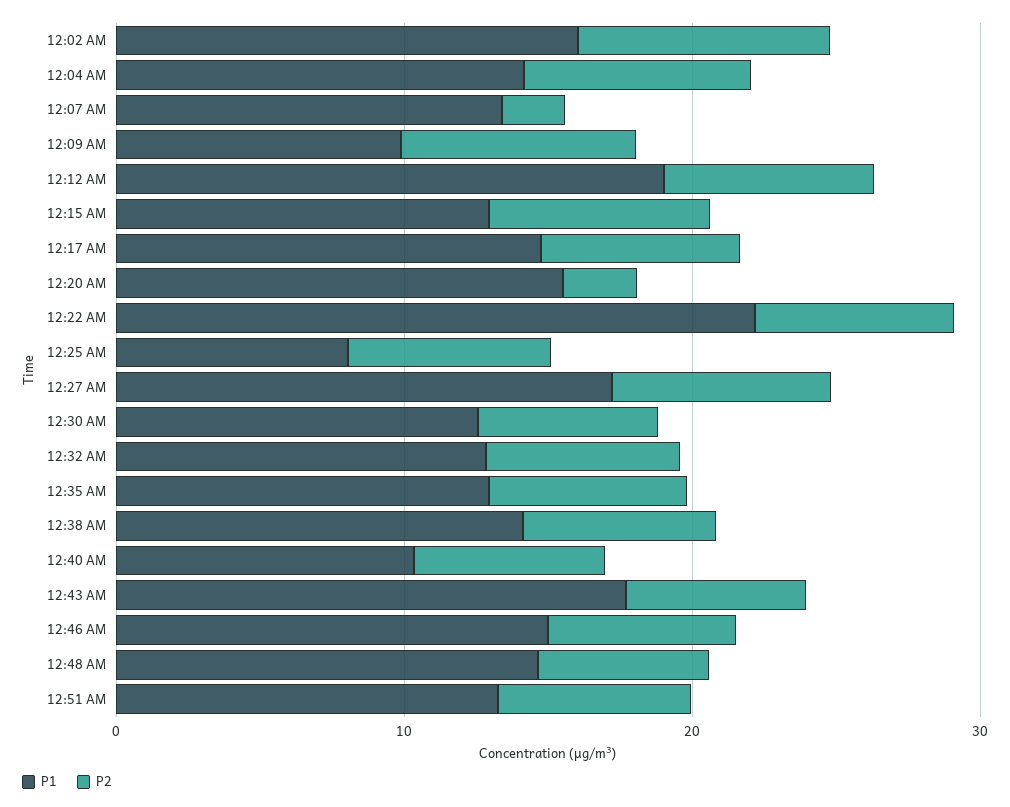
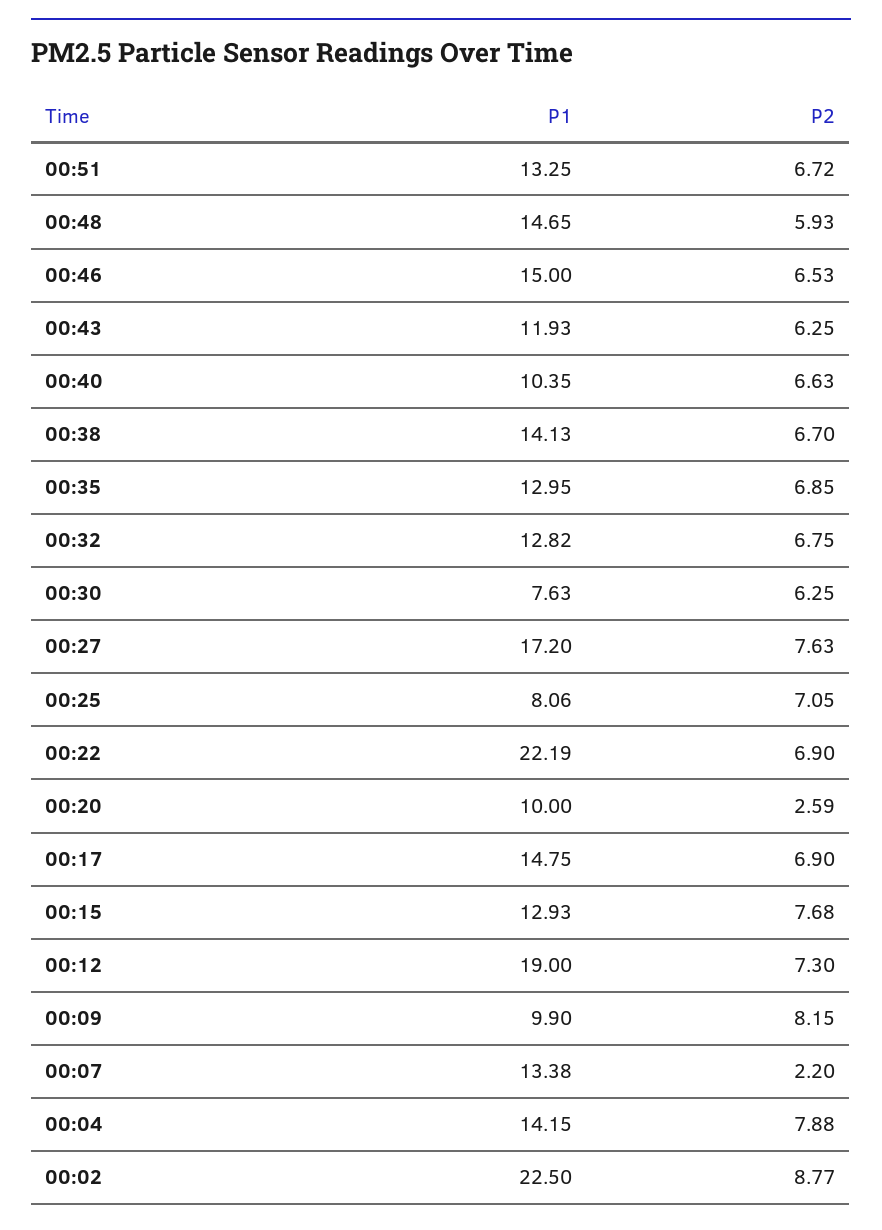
P1, 12:02 AM: 16 -> 22.5
P1, 12:20 AM: 16 -> 10
P1, 12:30 AM: 12 -> 7.63
P1, 12:43 AM: 18 -> 11.93

